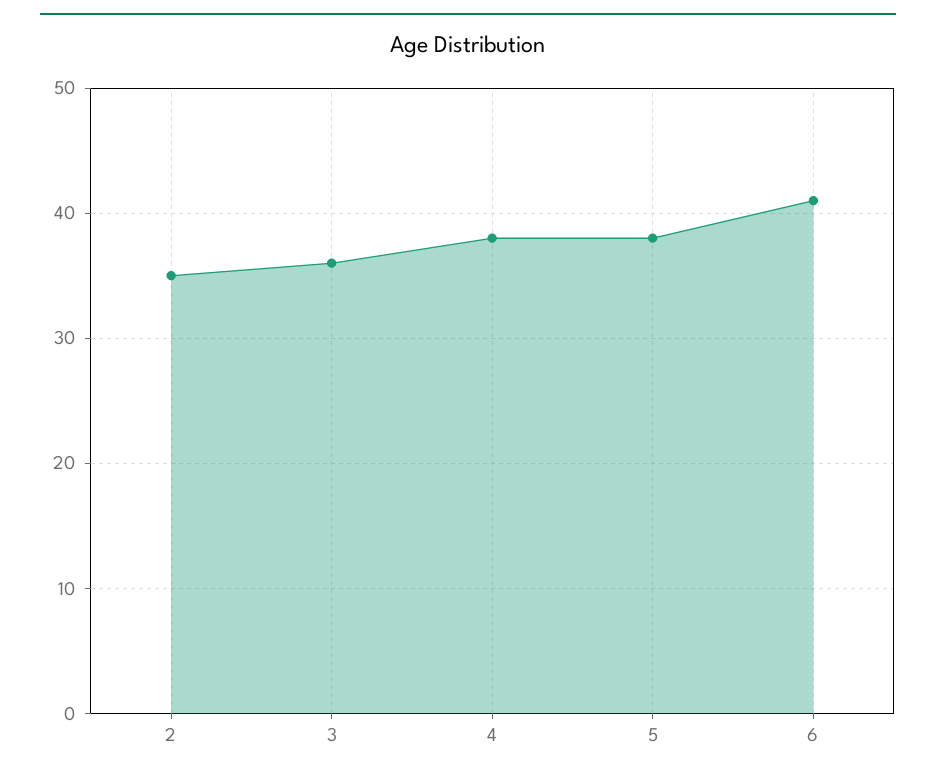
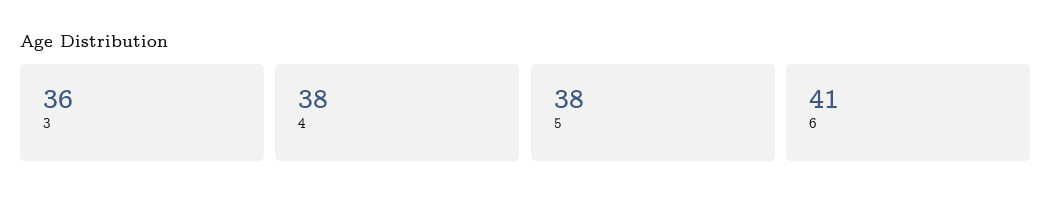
2: 35 -> none

